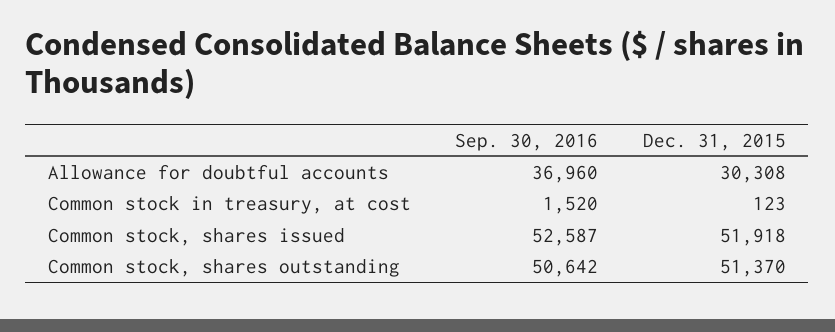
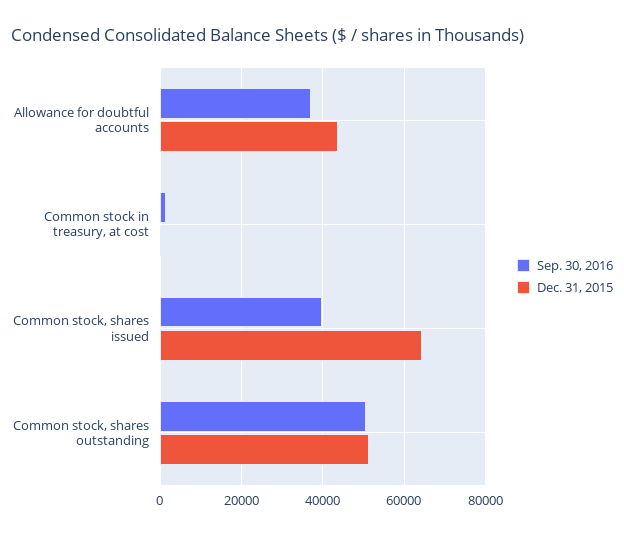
Dec. 31, 2015, Allowance for doubtful accounts: 30308 -> 44000
Sep. 30, 2016, Common stock, shares issued: 52587 -> 40000
Dec. 31, 2015, Common stock, shares issued: 51918 -> 64000

